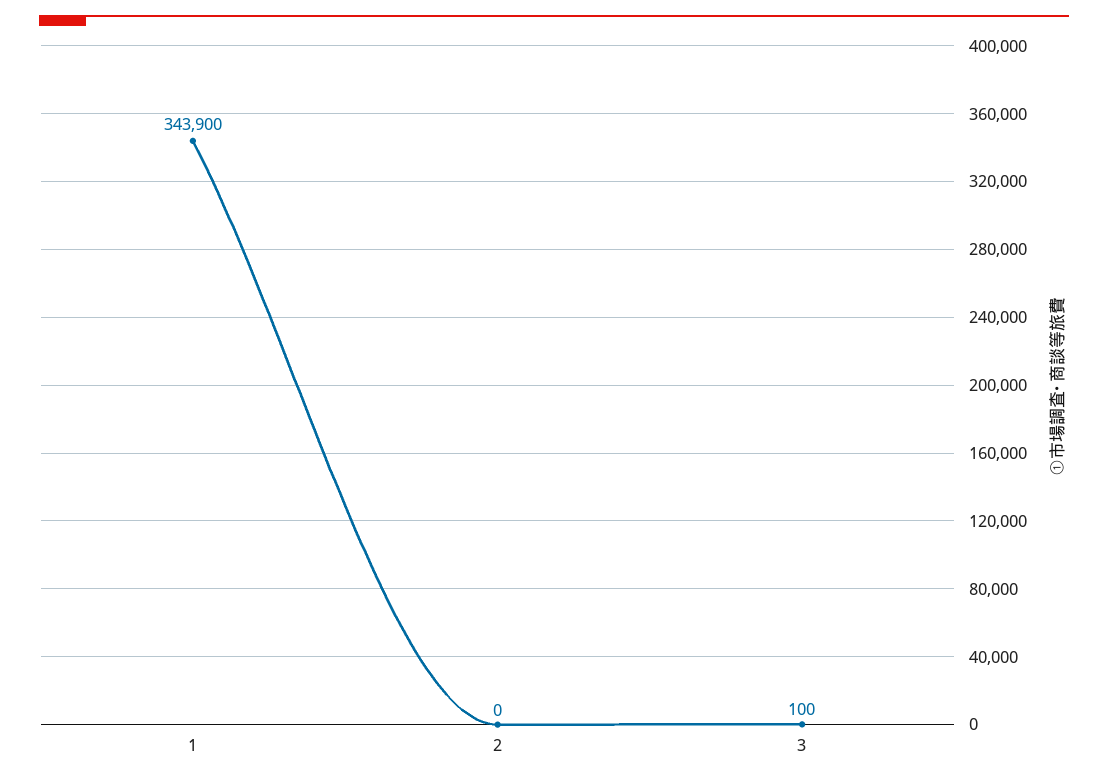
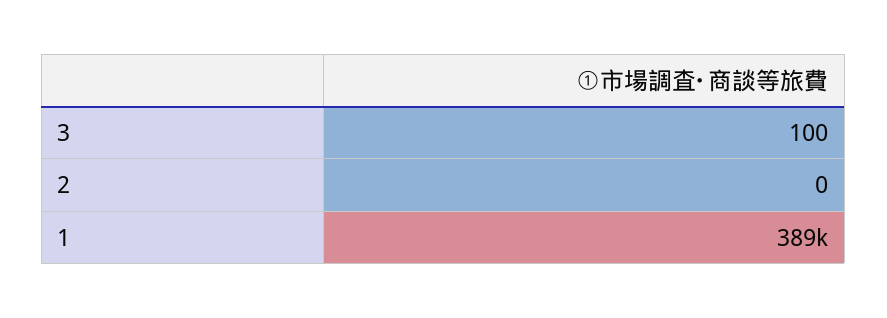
1: 343900 -> 389000

